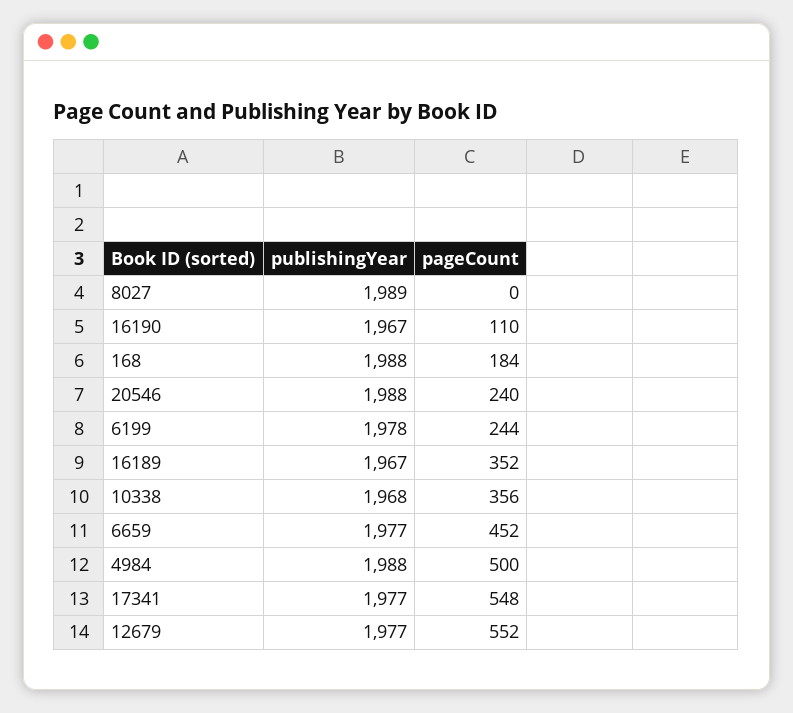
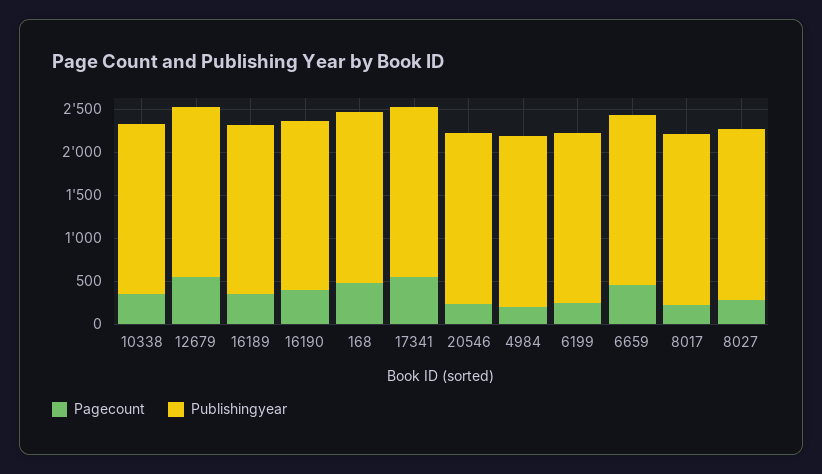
pageCount, 8027: 0 -> 300
pageCount, 16190: 110 -> 400
pageCount, 168: 184 -> 500
pageCount, 4984: 500 -> 200
pageCount, 8017: none -> 200
publishingYear, 8017: none -> 2000

